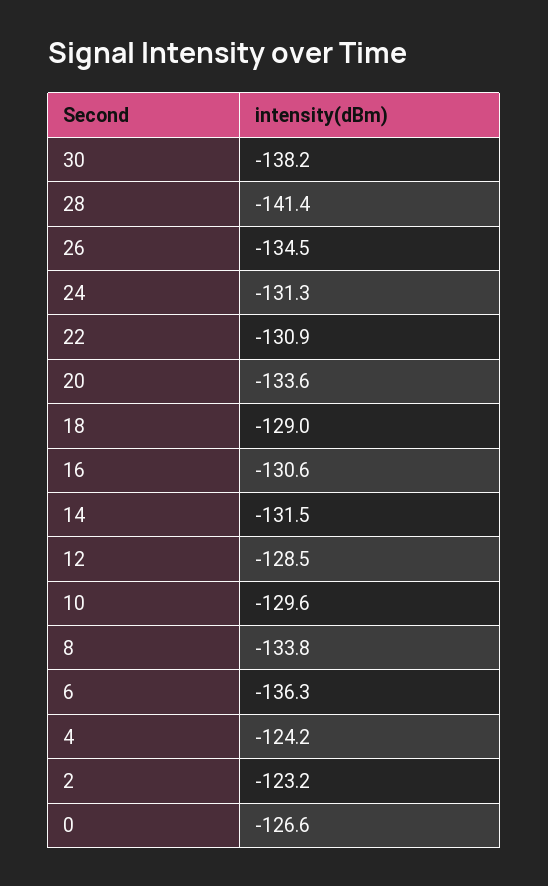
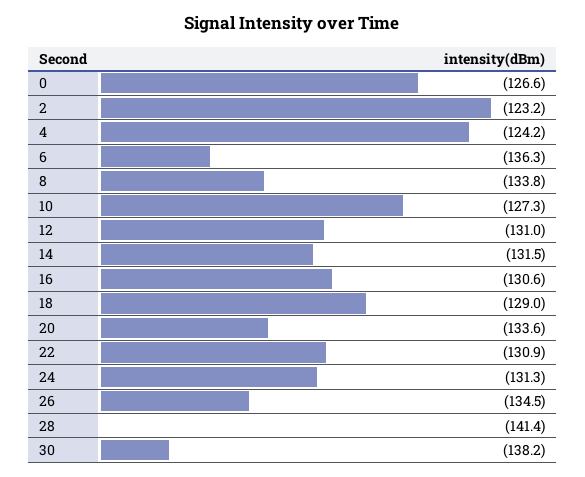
12: -128.5 -> -131
10: -129.6 -> -127.3

